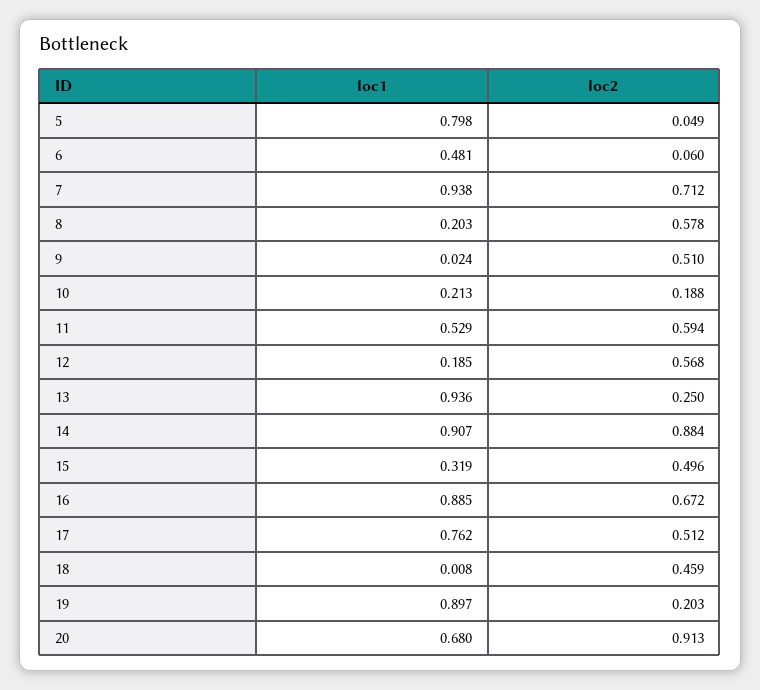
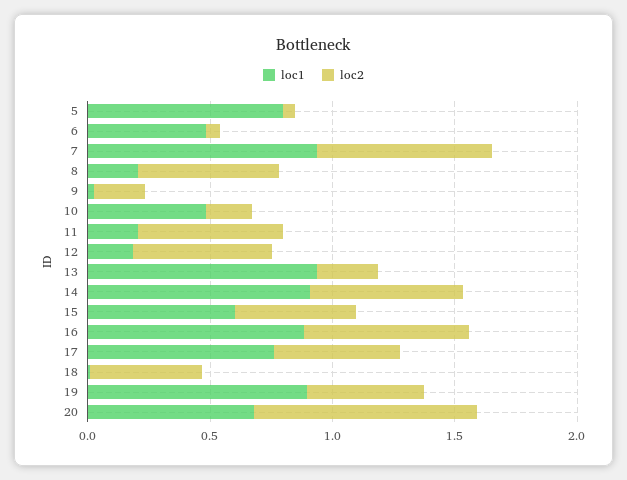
loc2, 9: 0.51 -> 0.2
loc1, 10: 0.213 -> 0.5
loc1, 11: 0.529 -> 0.2
loc2, 14: 0.884 -> 0.6
loc1, 15: 0.319 -> 0.6
loc2, 19: 0.203 -> 0.5

